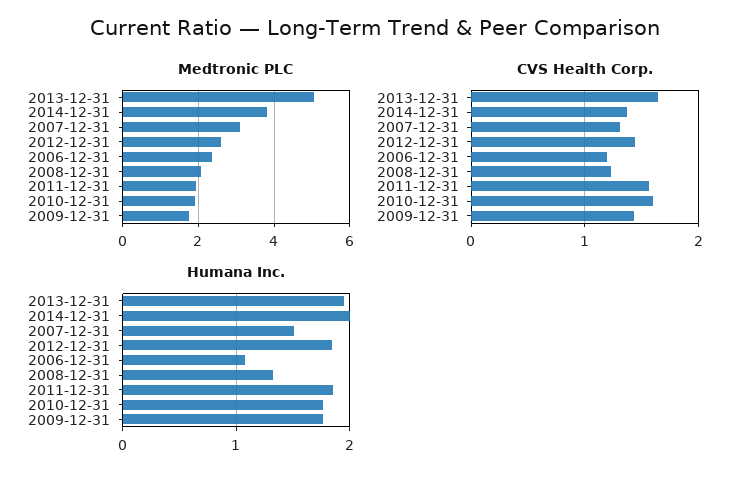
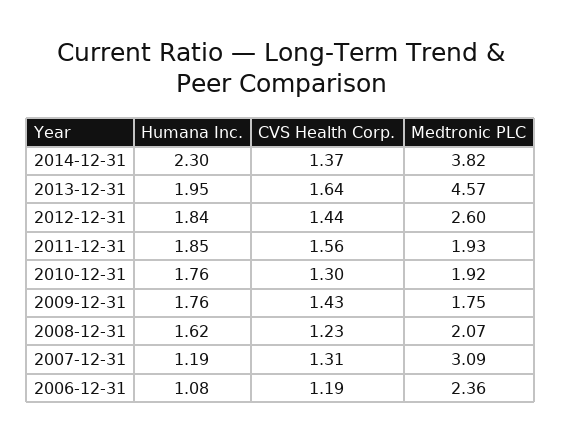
Medtronic PLC, 2013-12-31: 5 -> 4.57
CVS Health Corp., 2010-12-31: 1.6 -> 1.3
Humana Inc., 2014-12-31: 2 -> 2.3
Humana Inc., 2007-12-31: 1.5 -> 1.19
Humana Inc., 2008-12-31: 1.3 -> 1.62

